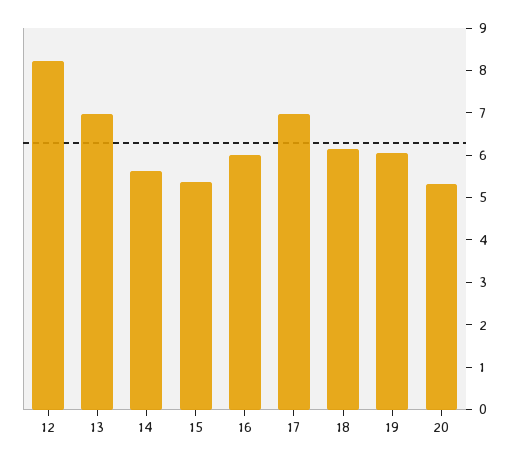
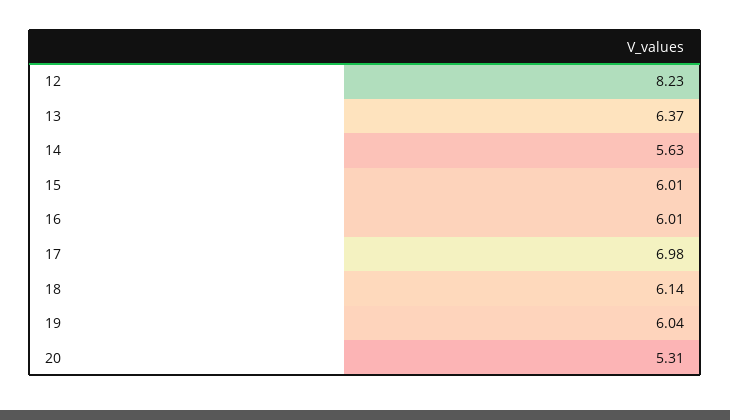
13: 7 -> 6.37
15: 5.4 -> 6.01

